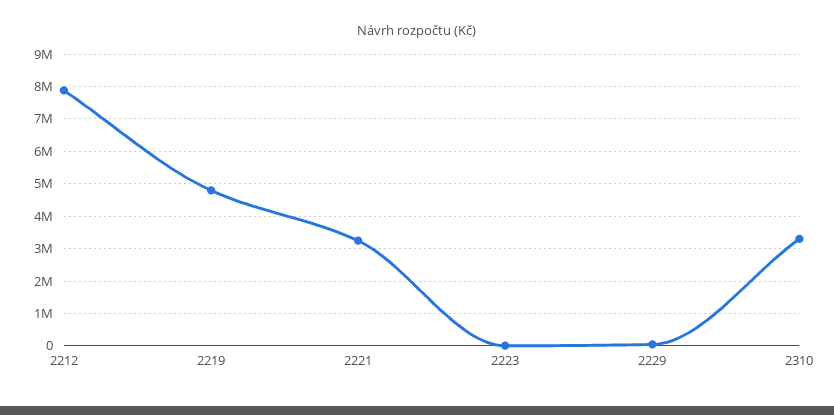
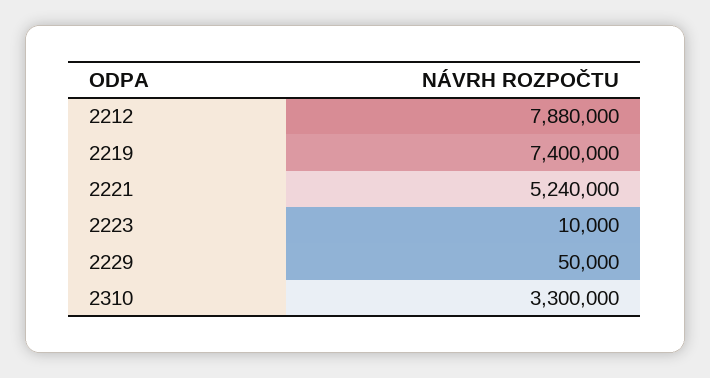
2219: 4800000 -> 7400000
2221: 3200000 -> 5240000

